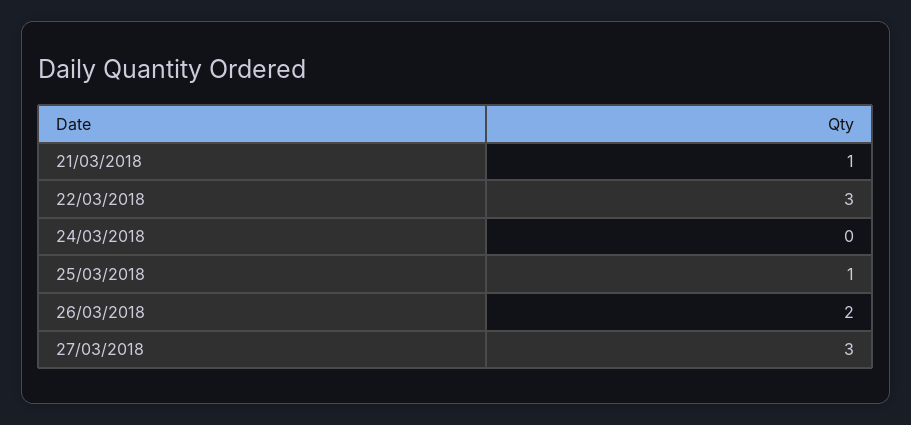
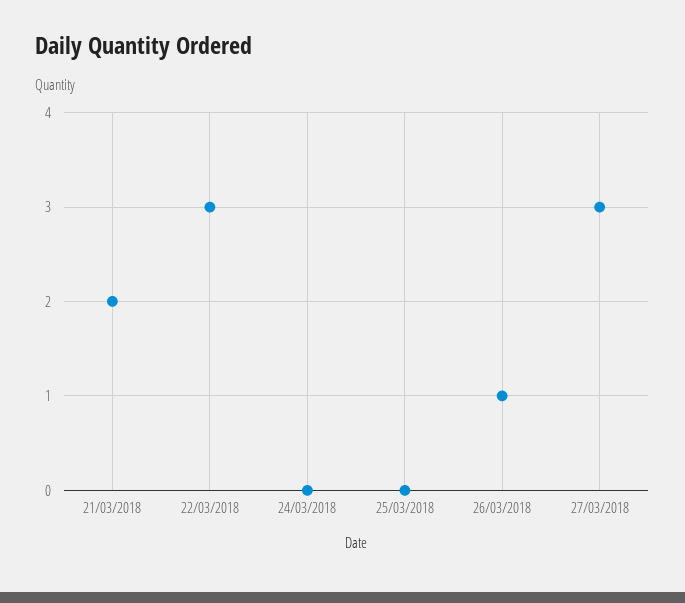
21/03/2018: 1 -> 2
25/03/2018: 1 -> 0
26/03/2018: 2 -> 1

